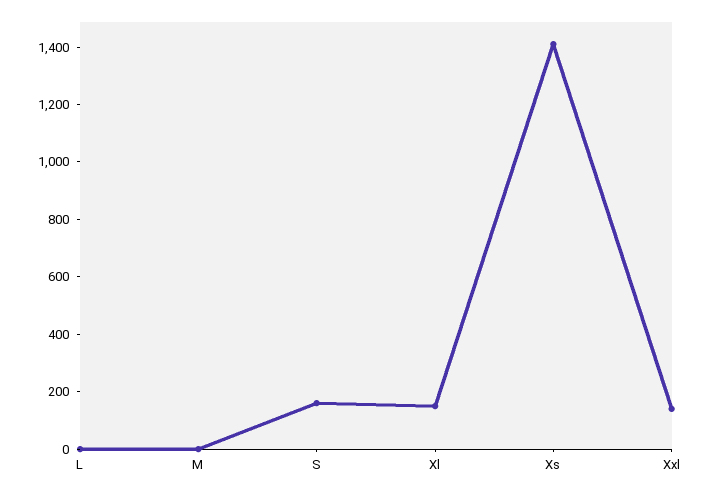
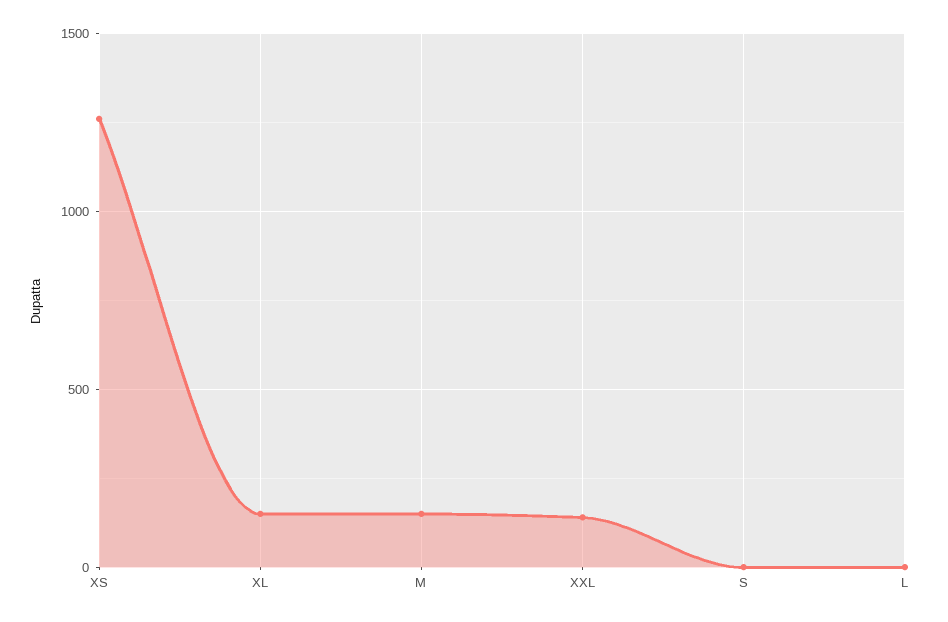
M: 0 -> 150
S: 150 -> 0
Xs: 1400 -> 1250

